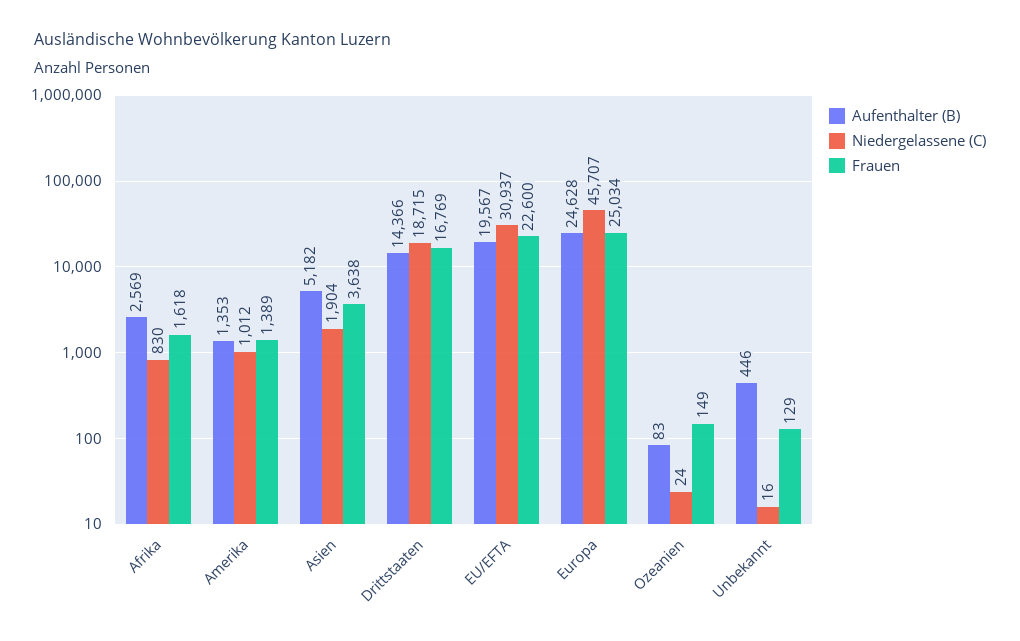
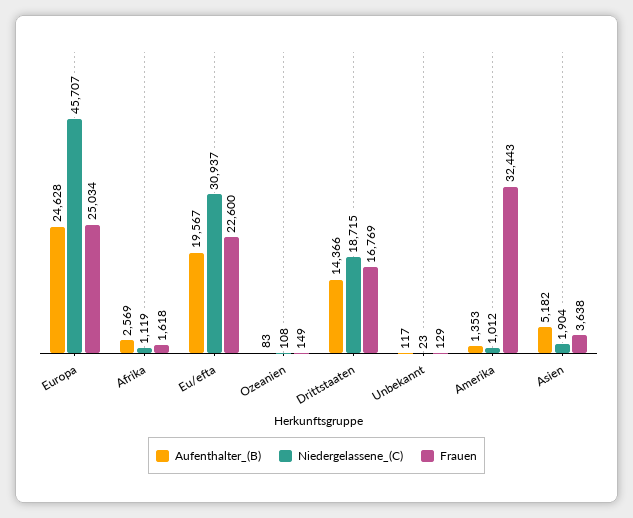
Niedergelassene (C), Afrika: 830 -> 1119
Frauen, Amerika: 1389 -> 32443
Niedergelassene (C), Ozeanien: 24 -> 108
Aufenthalter (B), Unbekannt: 446 -> 117
Niedergelassene (C), Unbekannt: 16 -> 23

